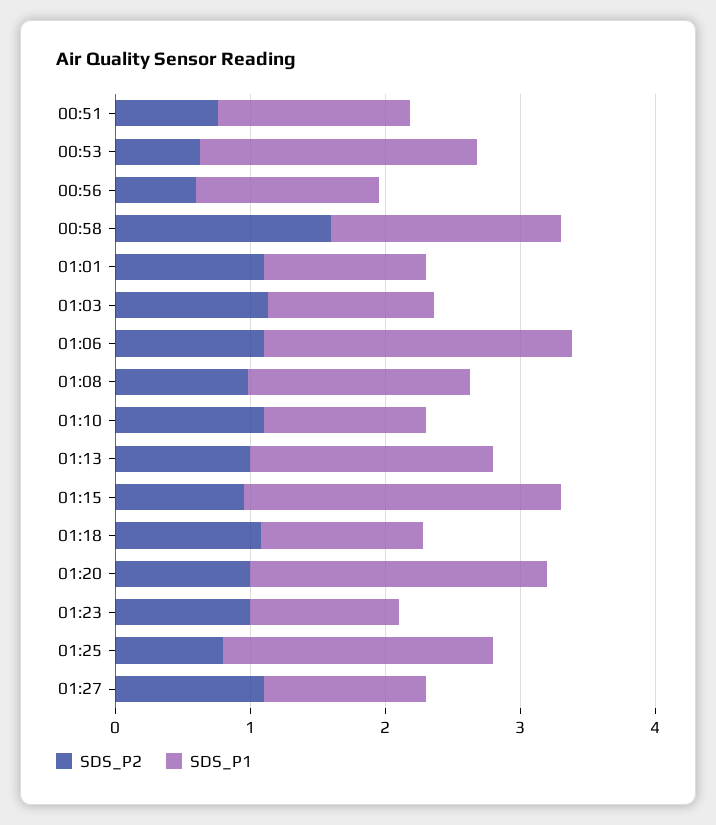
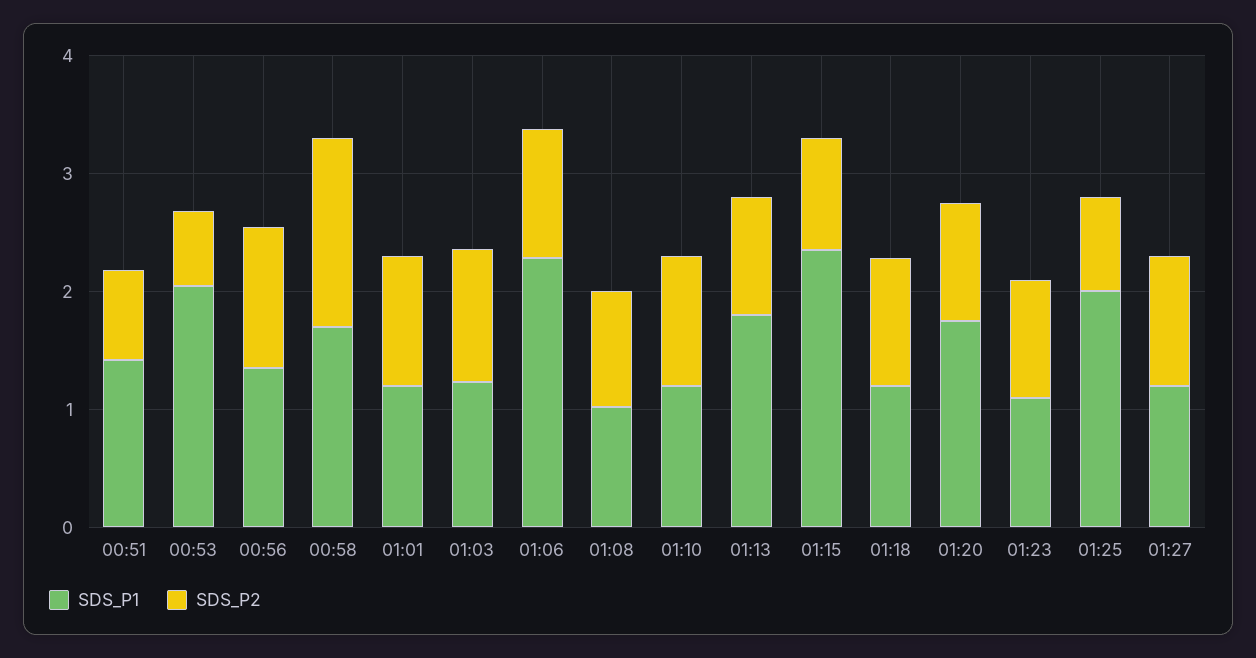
SDS_P2, 00:56: 0.6 -> 1.2
SDS_P1, 01:08: 1.6 -> 1
SDS_P1, 01:20: 2.2 -> 1.8

